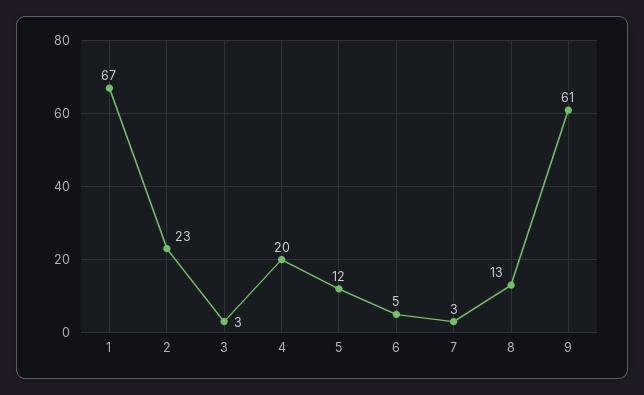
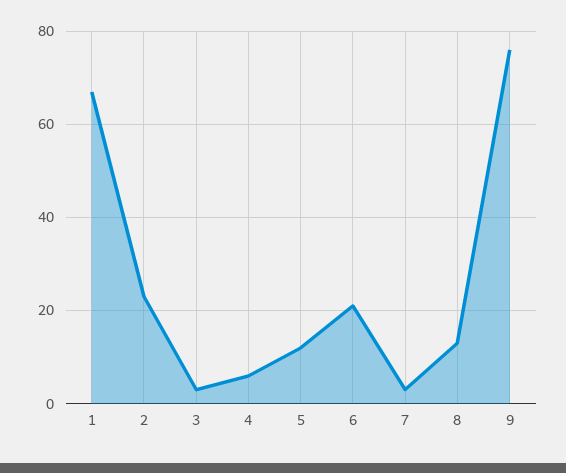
4: 20 -> 5
6: 5 -> 20
9: 61 -> 75

